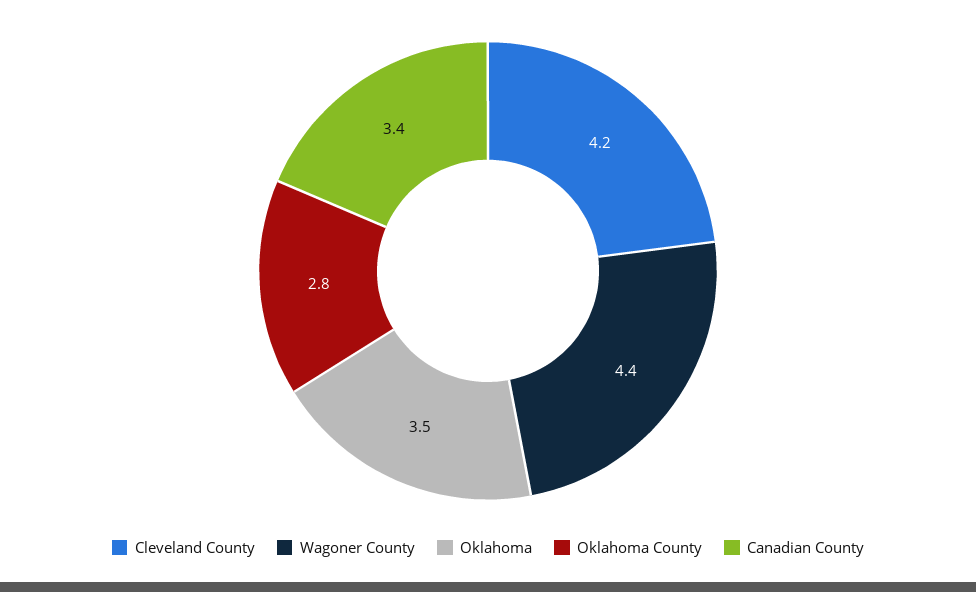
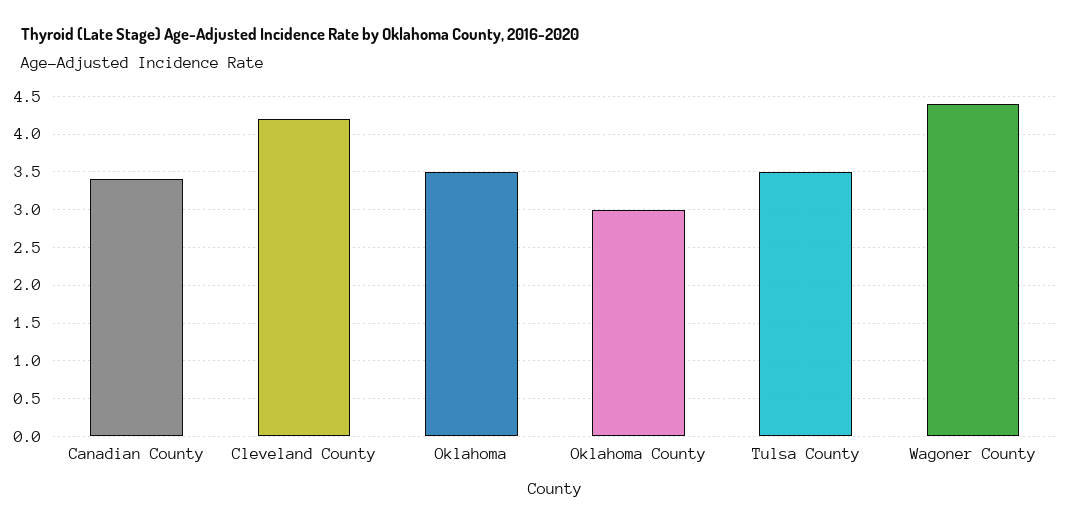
Oklahoma County: 2.8 -> 3
Tulsa County: none -> 3.5

